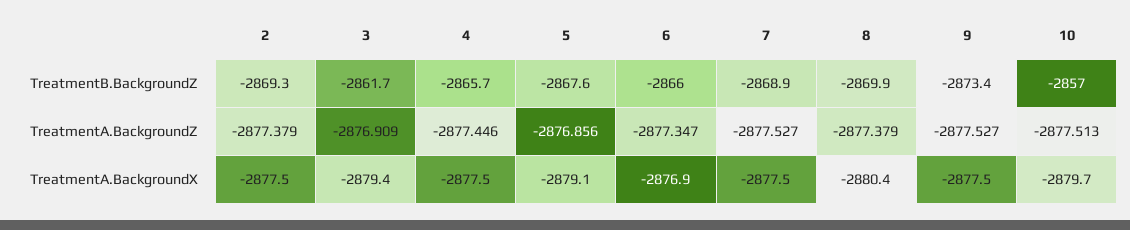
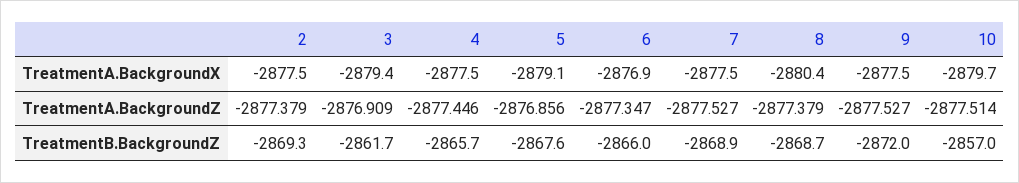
8, TreatmentB.BackgroundZ: -2869.9 -> -2868.7
9, TreatmentB.BackgroundZ: -2873.4 -> -2872
10, TreatmentA.BackgroundZ: -2877.513 -> -2877.514

